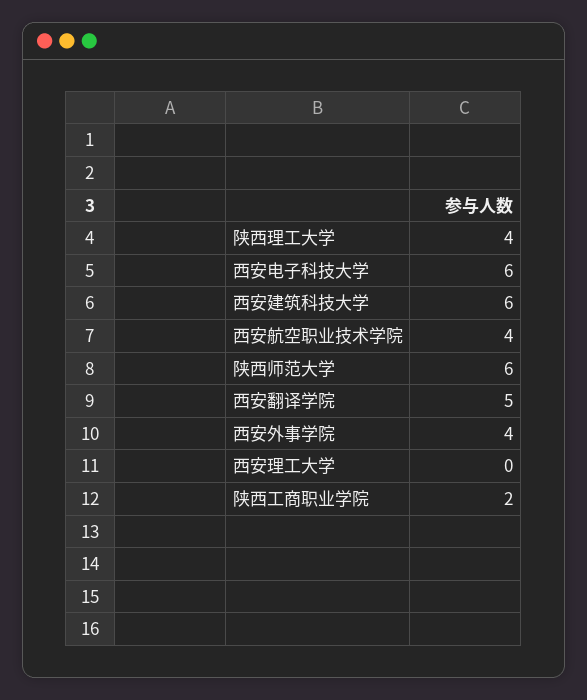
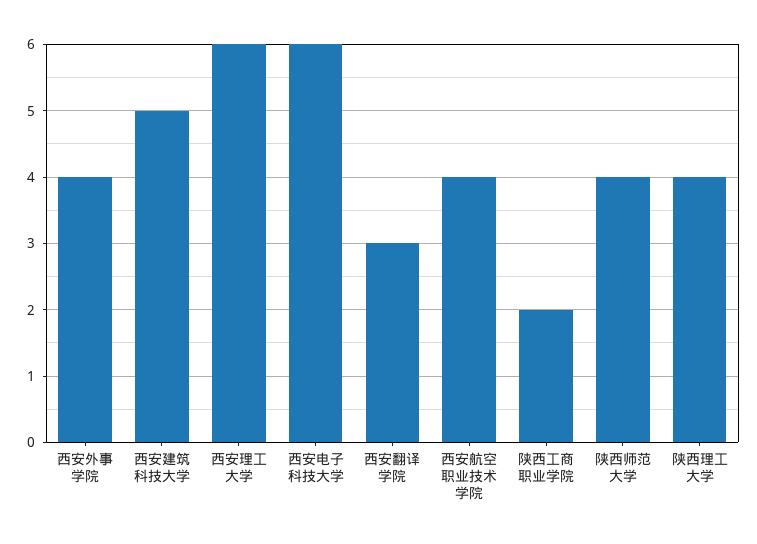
西安建筑科技大学: 6 -> 5
陕西师范大学: 6 -> 4
西安翻译学院: 5 -> 3
西安理工大学: 0 -> 6

